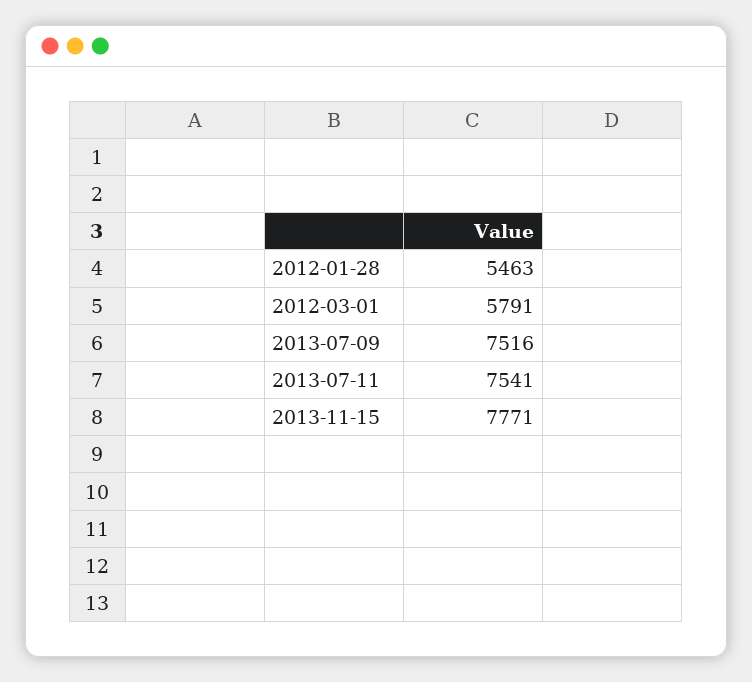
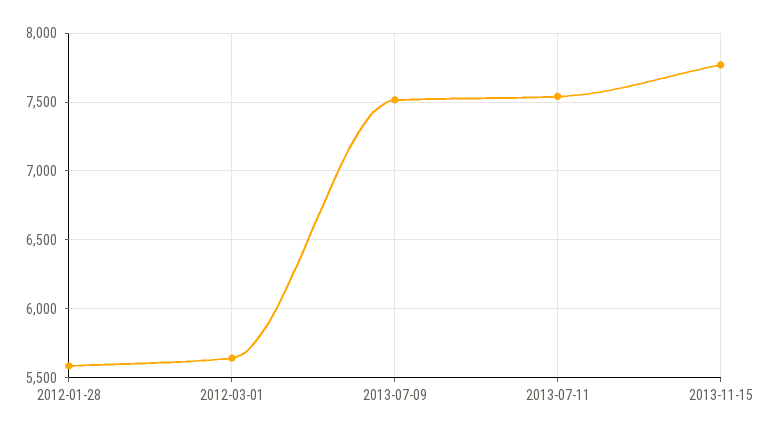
2012-01-28: 5463 -> 5600
2012-03-01: 5791 -> 5650

